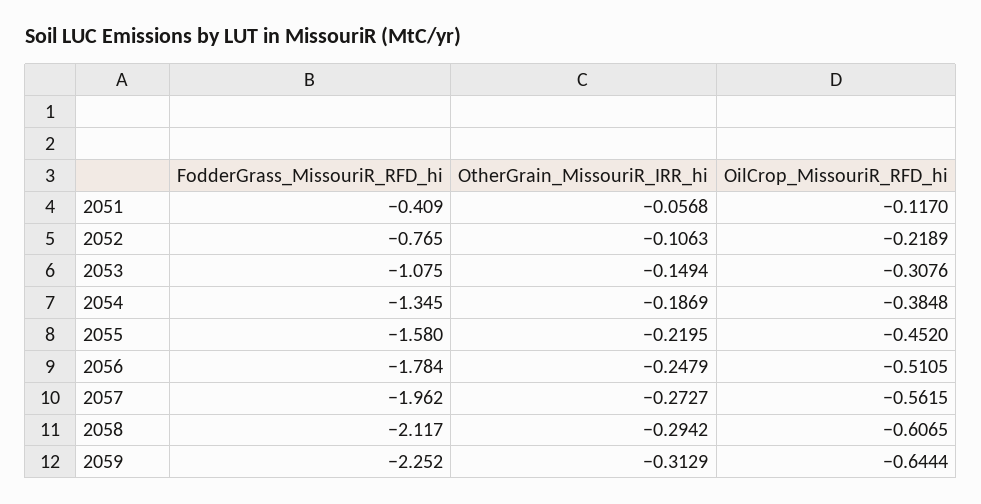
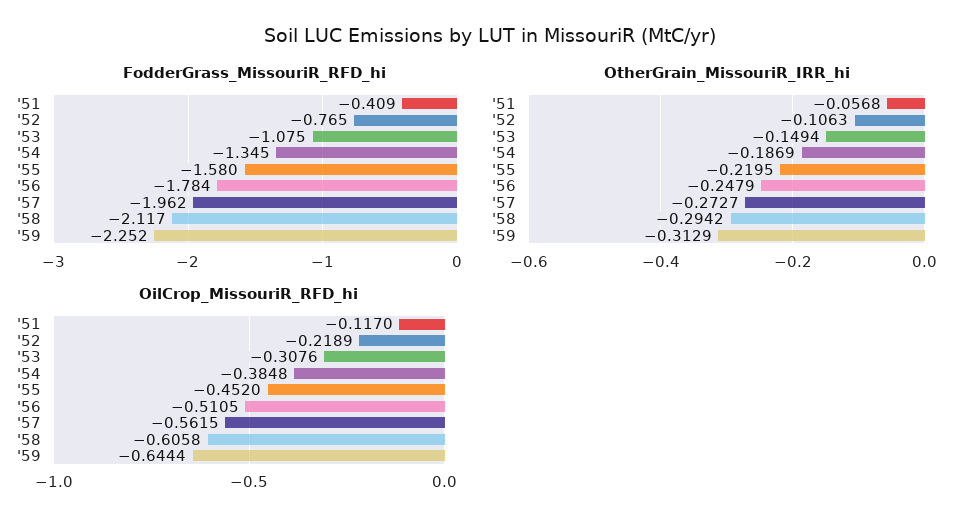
OilCrop_MissouriR_RFD_hi, 2058: -0.6065 -> -0.6058

